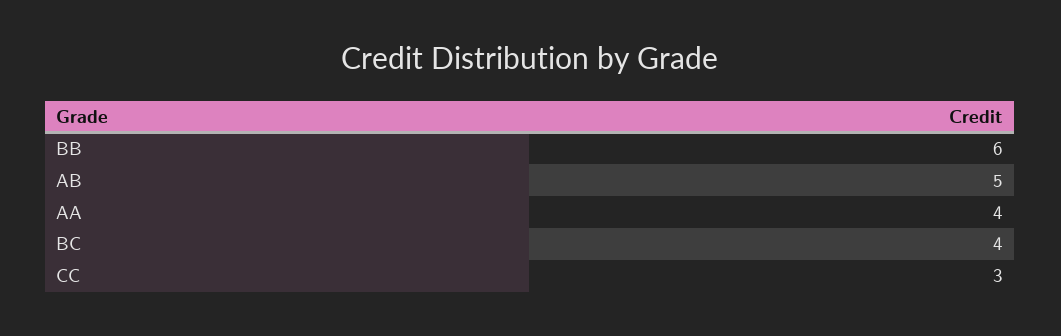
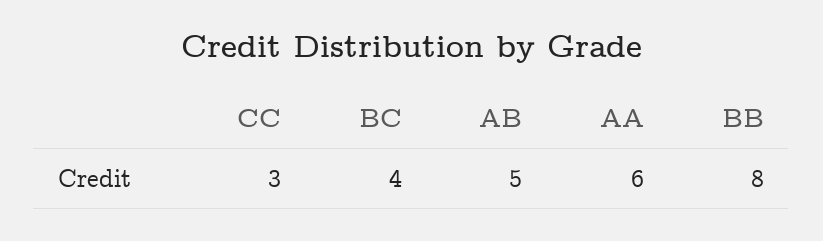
BB: 6 -> 8
AA: 4 -> 6

